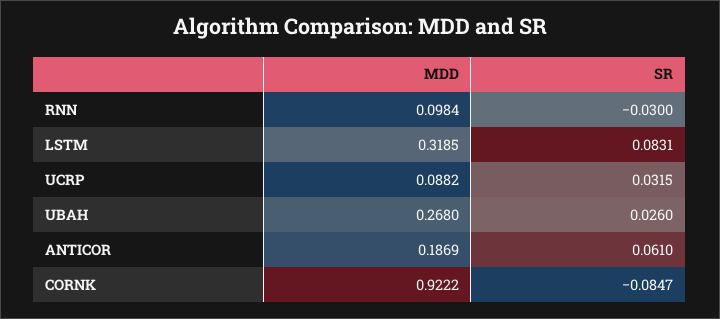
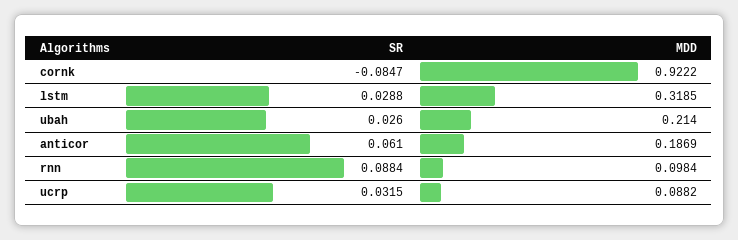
SR, RNN: -0.03 -> 0.0884
SR, LSTM: 0.0831 -> 0.0288
MDD, UBAH: 0.268 -> 0.214

